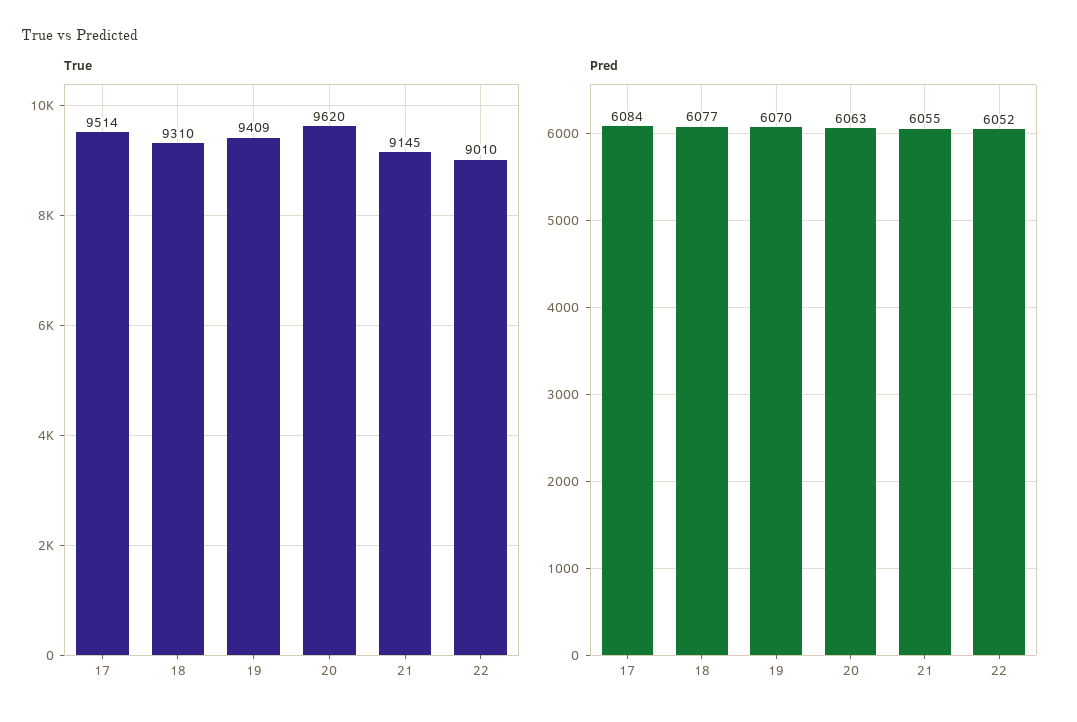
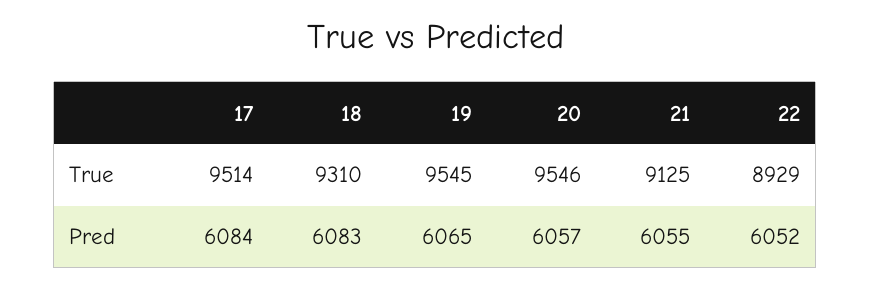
True, 19: 9409 -> 9545
True, 20: 9620 -> 9546
True, 21: 9145 -> 9125
True, 22: 9010 -> 8929
Pred, 18: 6077 -> 6083
Pred, 19: 6070 -> 6065
Pred, 20: 6063 -> 6057

